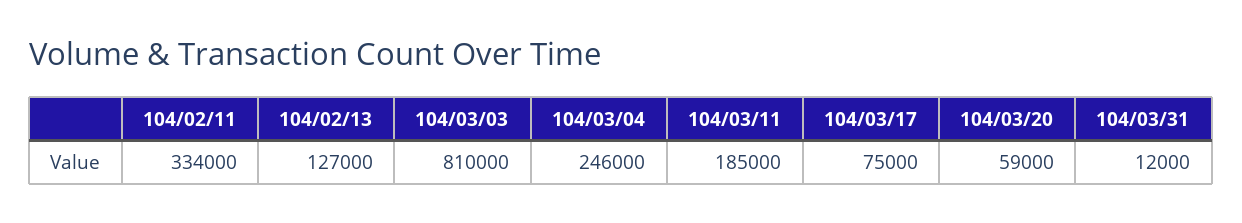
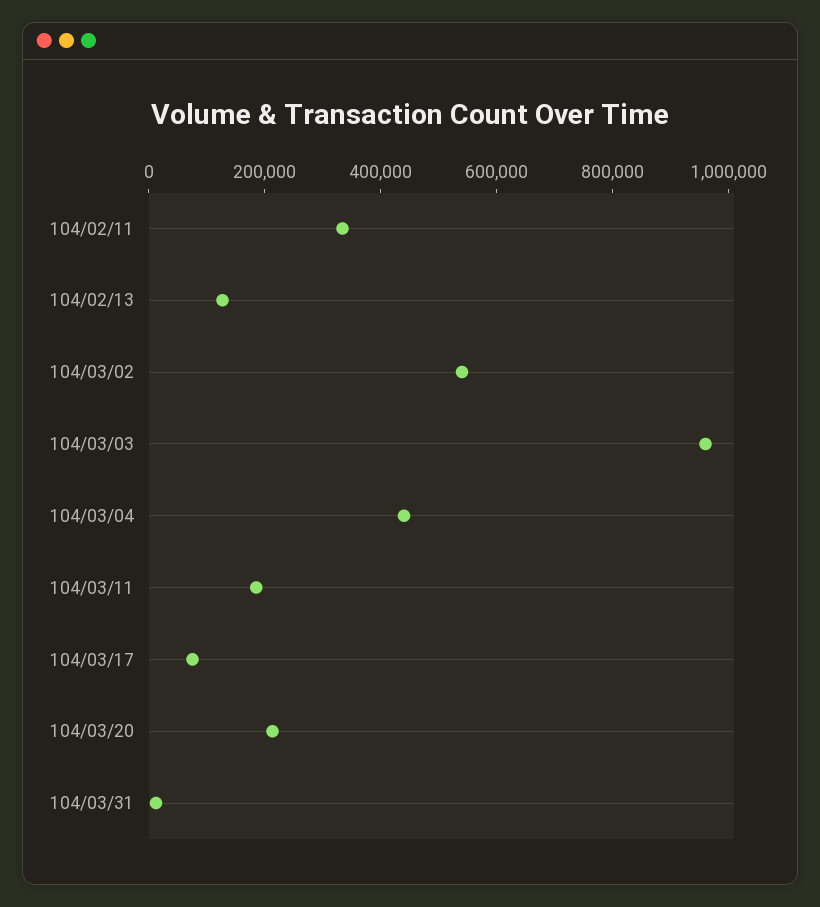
104/03/03: 810000 -> 950000
104/03/04: 246000 -> 450000
104/03/20: 59000 -> 200000
104/03/02: none -> 550000

